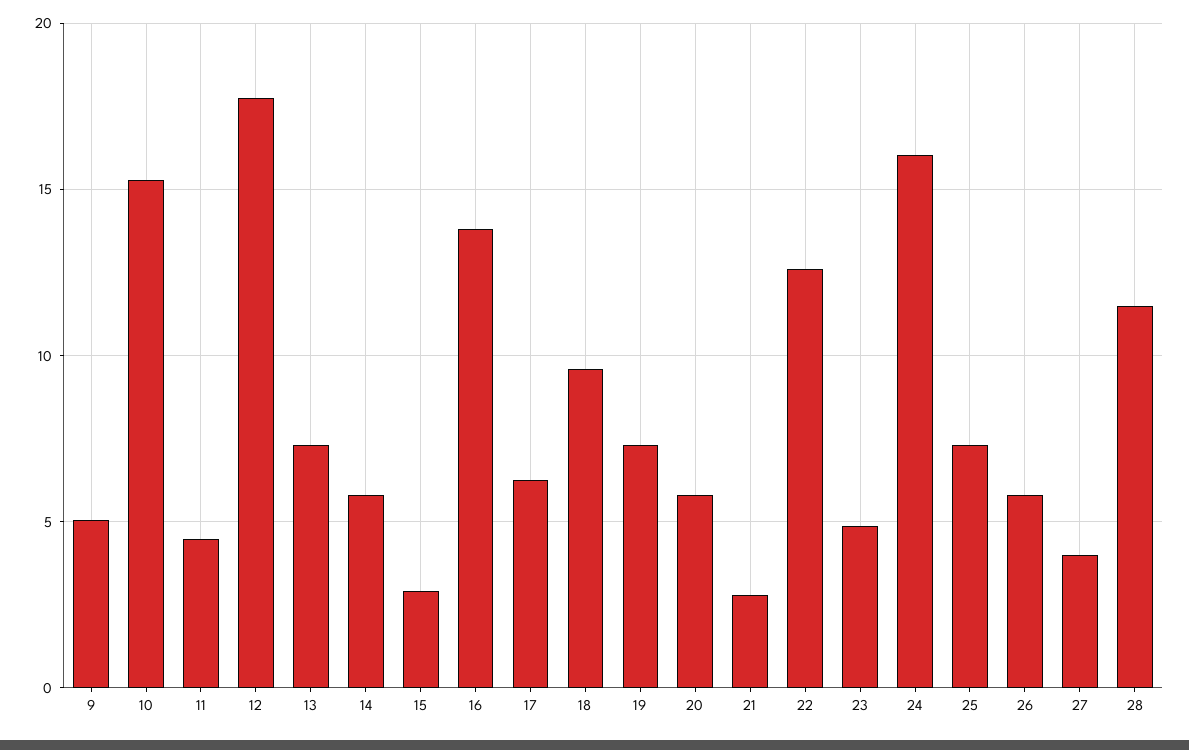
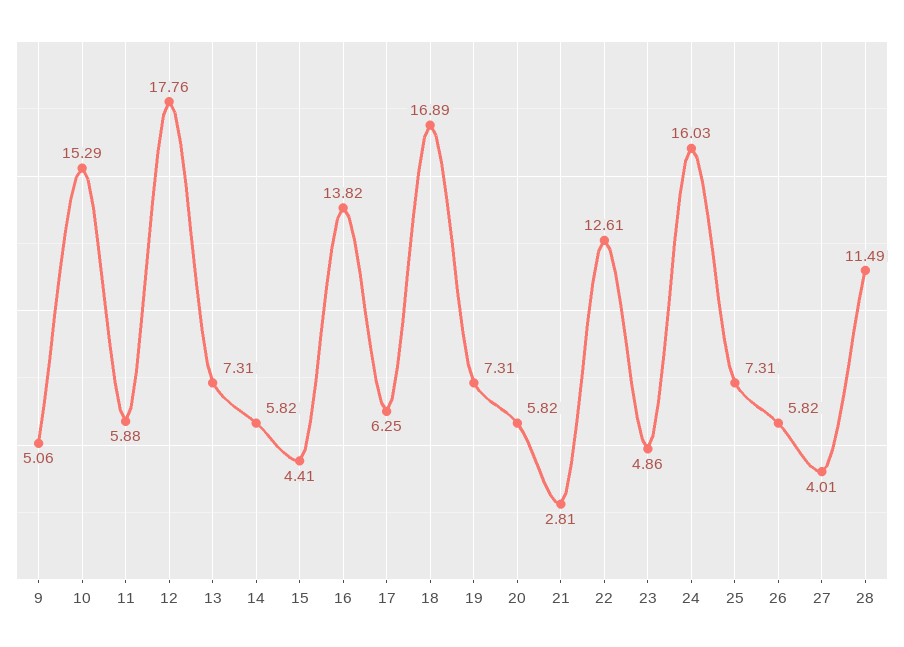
11: 4.5 -> 5.88
15: 3 -> 4.41
18: 9.5 -> 16.89

